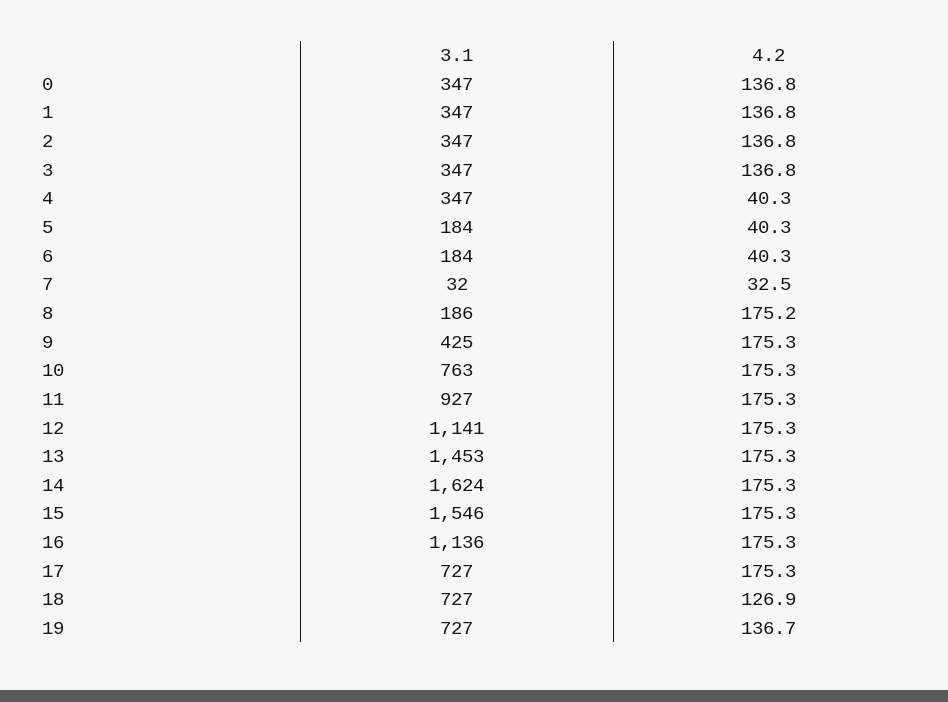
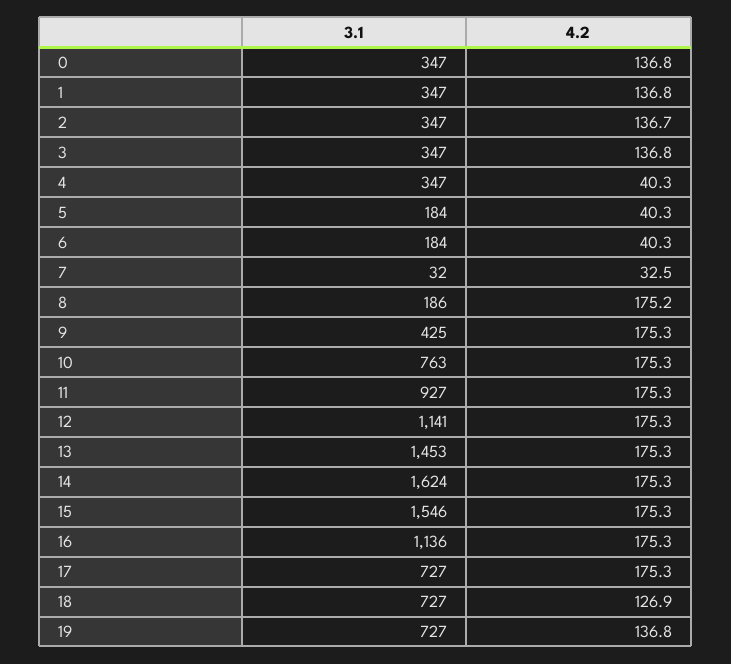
4.2, 2: 136.8 -> 136.7
4.2, 19: 136.7 -> 136.8

